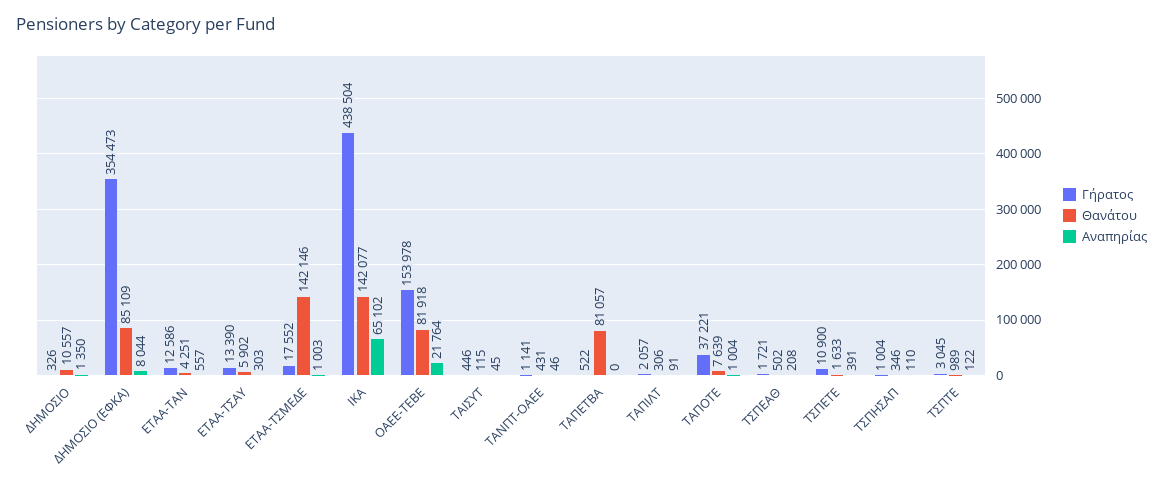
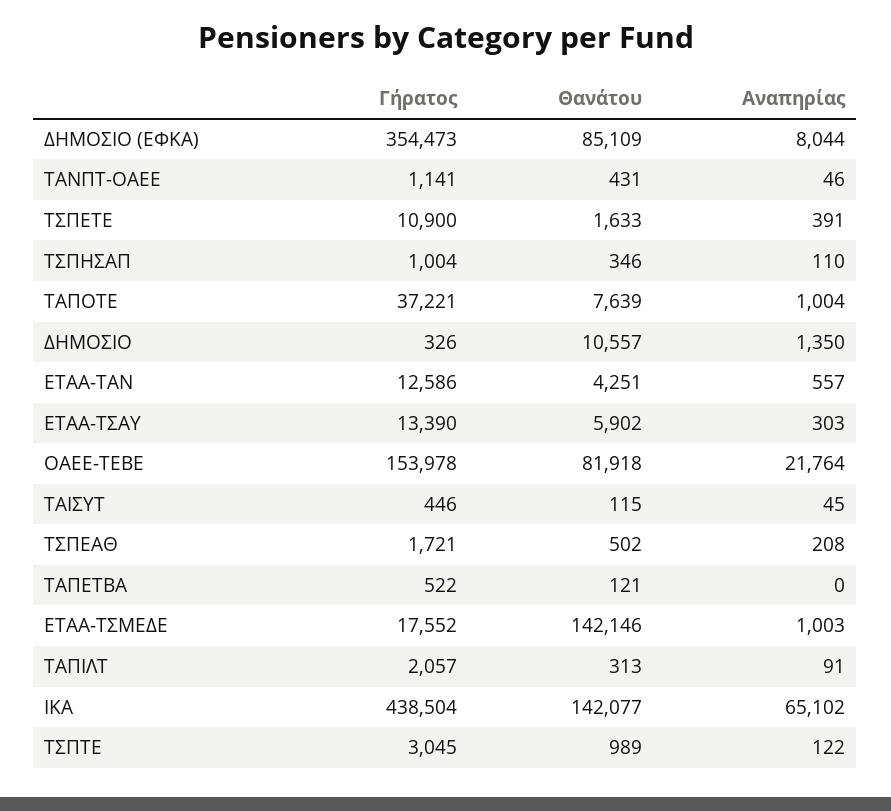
Θανάτου, ΤΑΠΕΤΒΑ: 81057 -> 121
Θανάτου, ΤΑΠΙΛΤ: 306 -> 313

